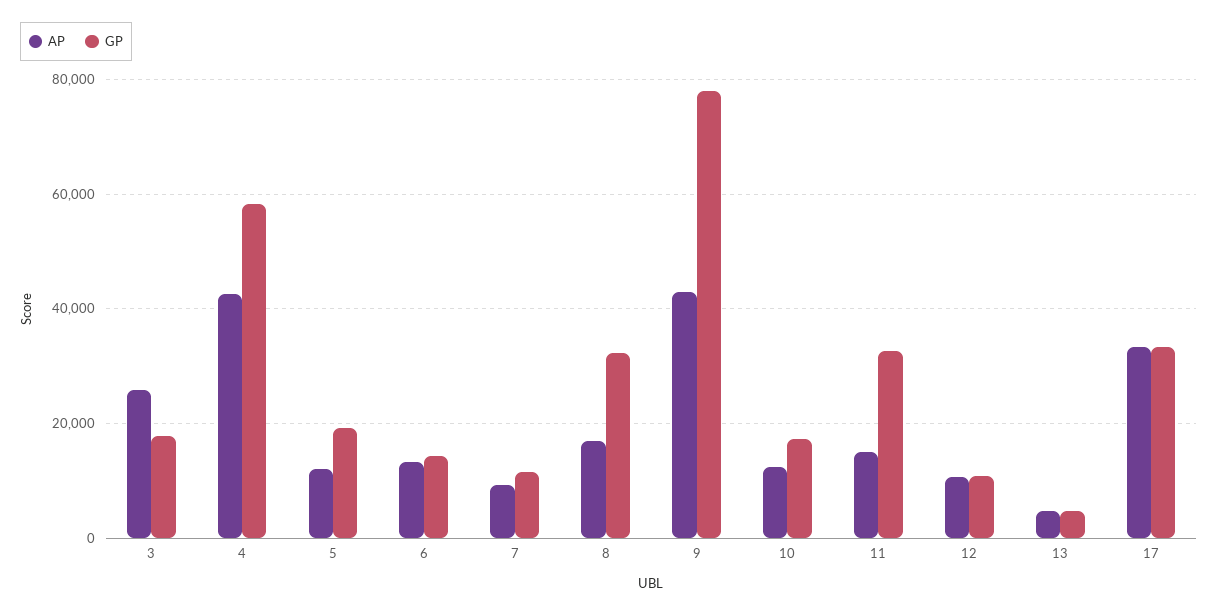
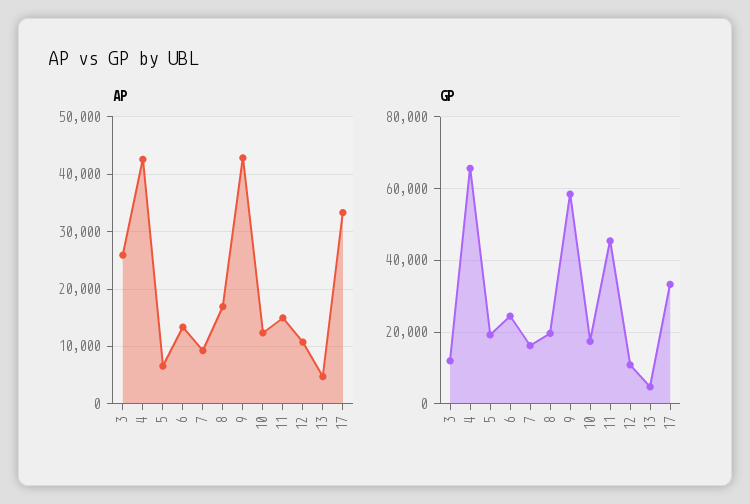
GP, 3: 18000 -> 12000
GP, 4: 58000 -> 66000
AP, 5: 12000 -> 6000
GP, 6: 14000 -> 24000
GP, 7: 12000 -> 16000
GP, 8: 32000 -> 20000
GP, 9: 78000 -> 58000
GP, 11: 32000 -> 46000

